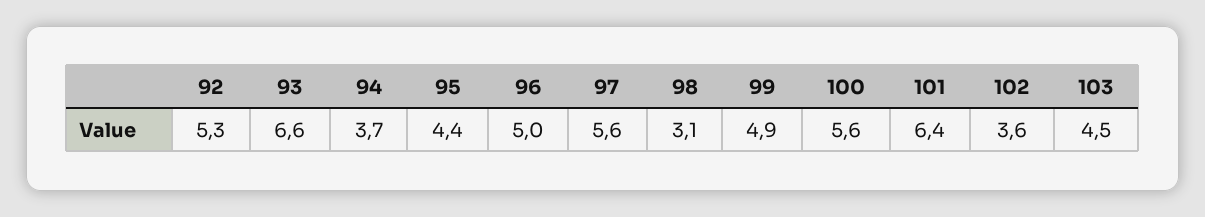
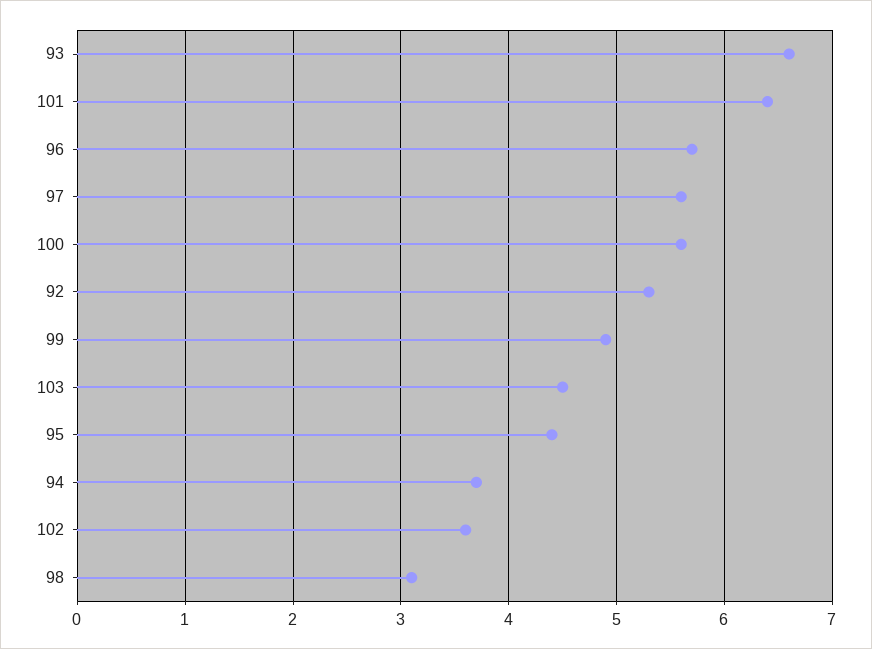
96: 5 -> 5.7

